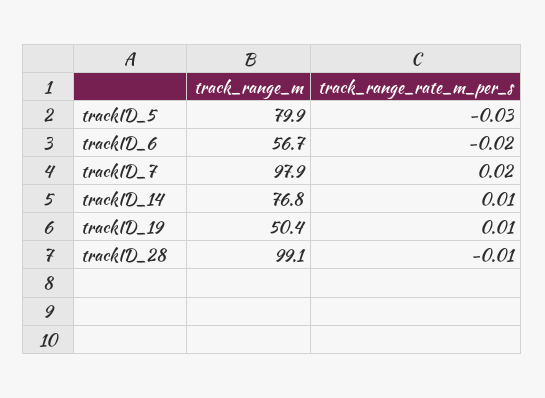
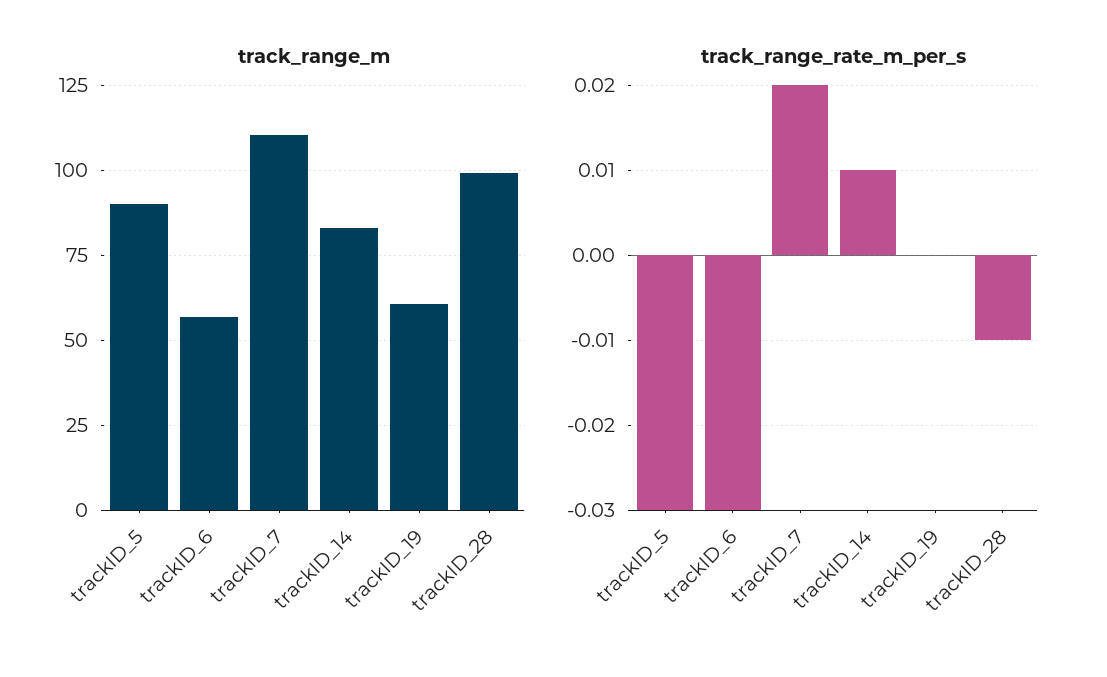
track_range_m, trackID_5: 79.9 -> 90
track_range_rate_m_per_s, trackID_6: -0.02 -> -0.03
track_range_m, trackID_7: 97.9 -> 110
track_range_m, trackID_14: 76.8 -> 82.5
track_range_m, trackID_19: 50.4 -> 60
track_range_rate_m_per_s, trackID_19: 0.01 -> 0

